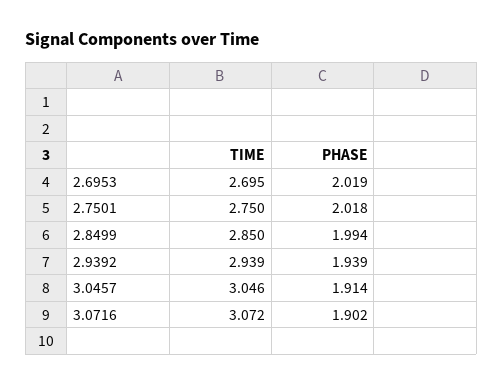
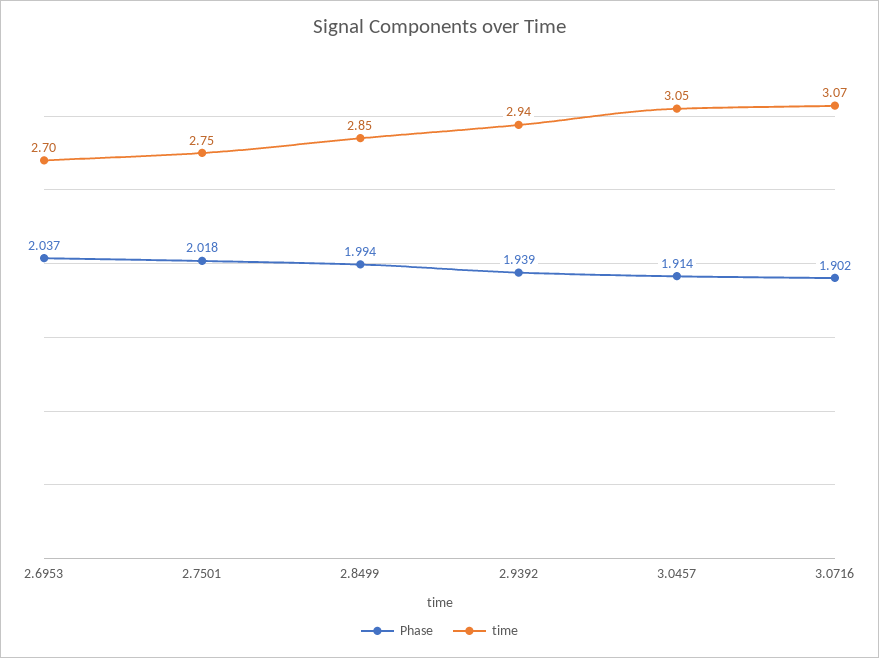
PHASE, 2.6953: 2.019 -> 2.037

